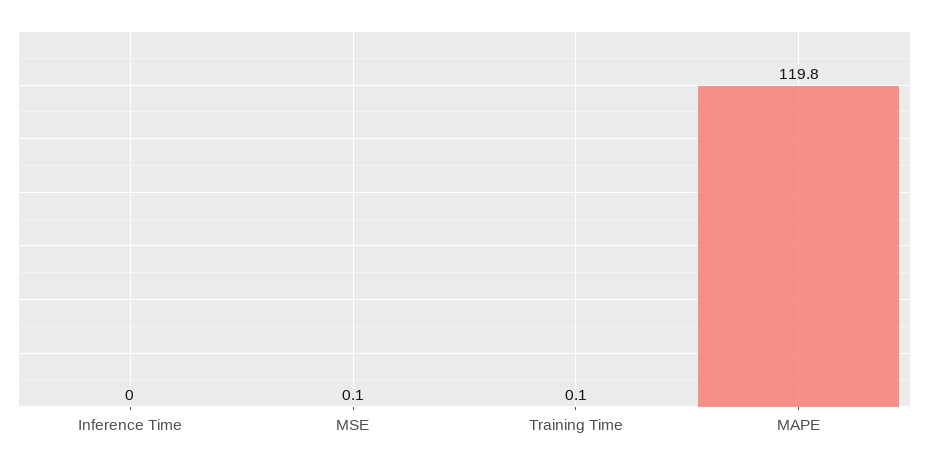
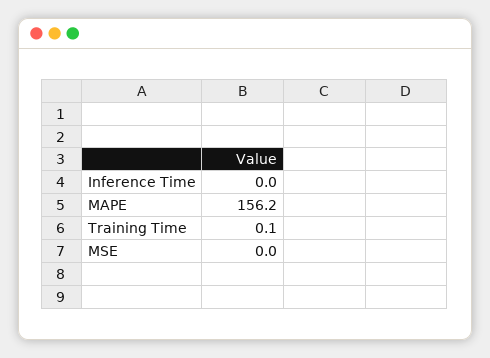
MSE: 0.1 -> 0
MAPE: 119.8 -> 156.2

